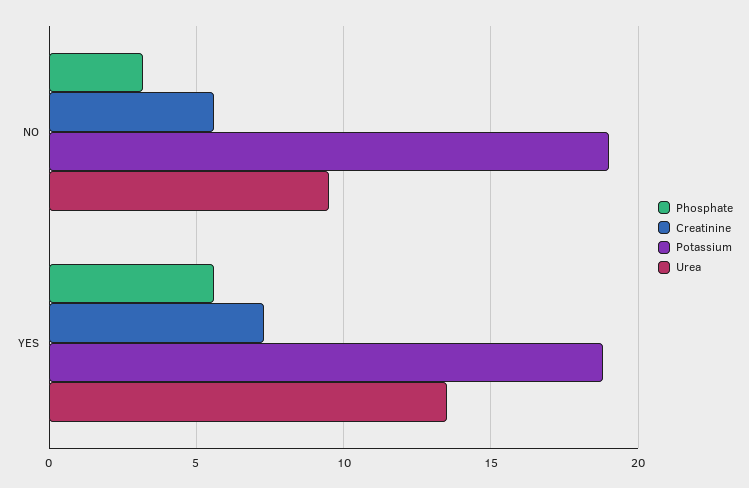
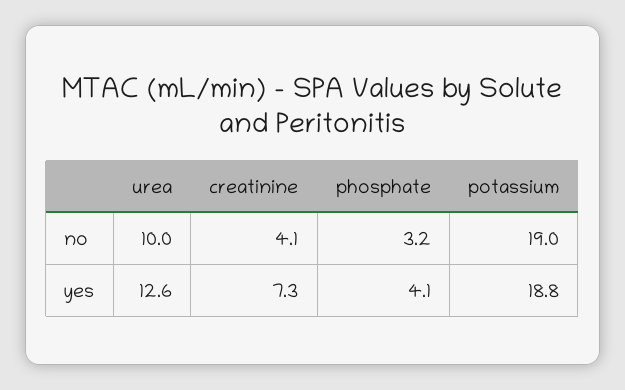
Creatinine, NO: 5.5 -> 4.1
Urea, NO: 9.5 -> 10
Phosphate, YES: 5.5 -> 4.1
Urea, YES: 13.5 -> 12.6

